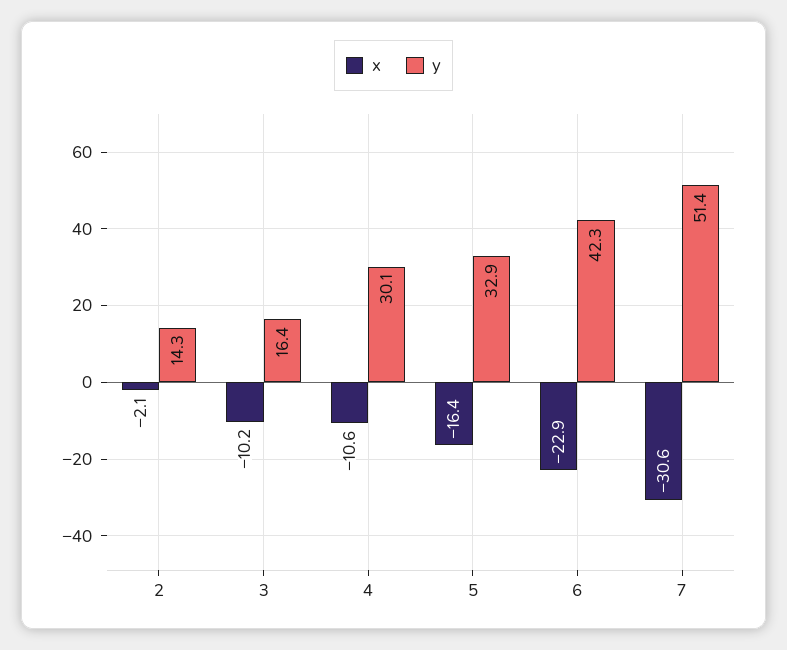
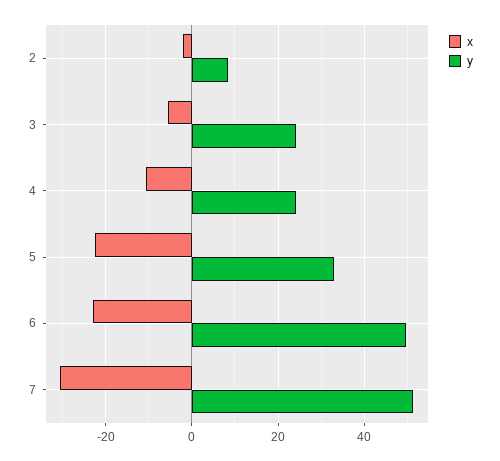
y, 2: 14.3 -> 8
x, 3: -10.2 -> -6
y, 3: 16.4 -> 24
y, 4: 30.1 -> 24
x, 5: -16.4 -> -22
y, 6: 42.3 -> 50

